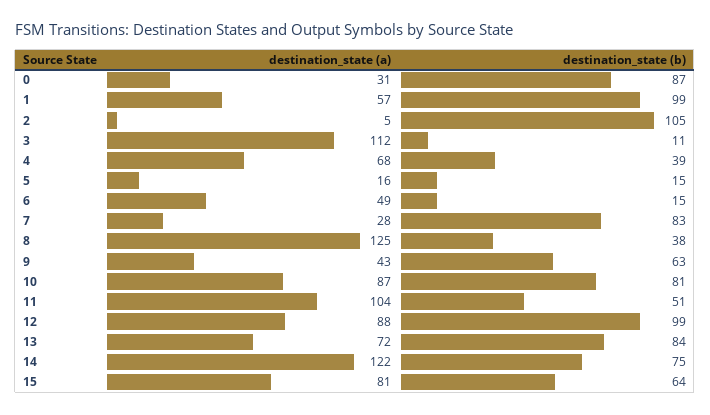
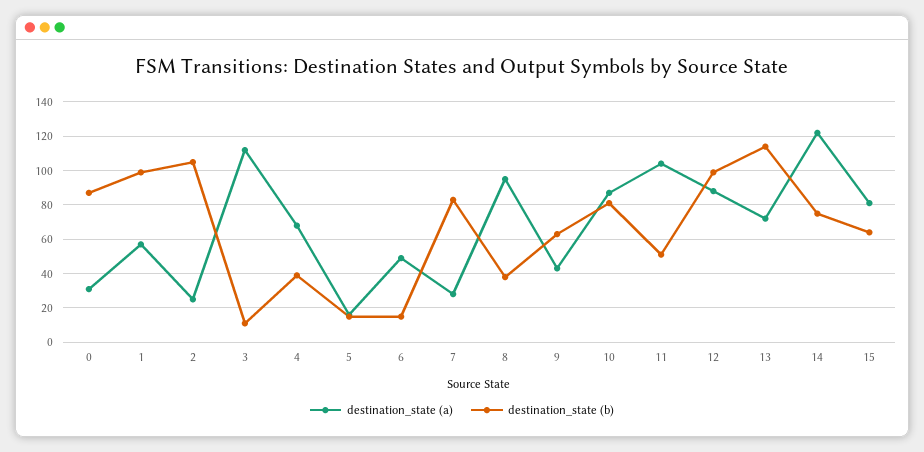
destination_state (a), 2: 5 -> 25
destination_state (a), 8: 125 -> 95
destination_state (b), 13: 84 -> 115

